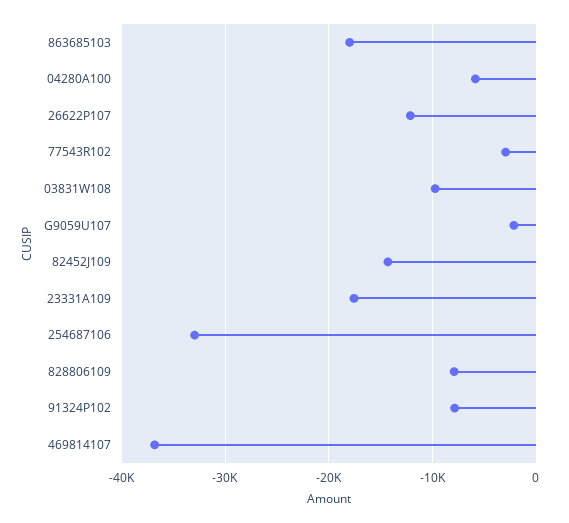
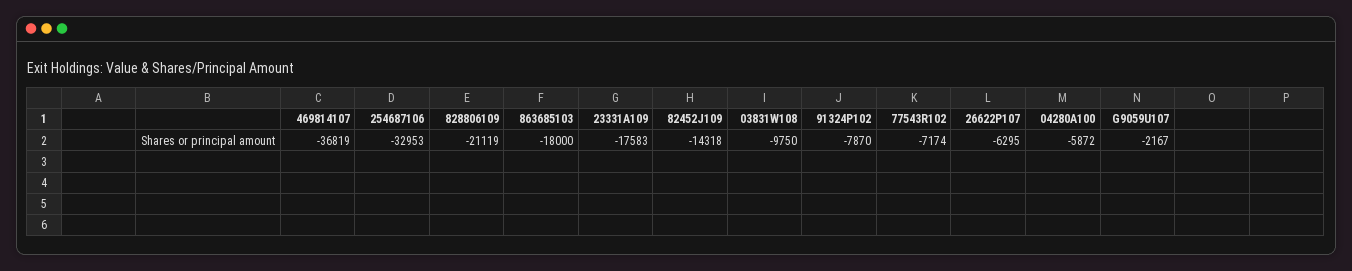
26622P107: -12000 -> -6295
77543R102: -3000 -> -7174
828806109: -8000 -> -21119

